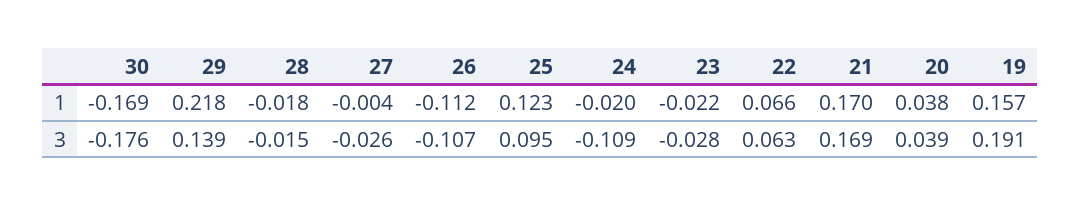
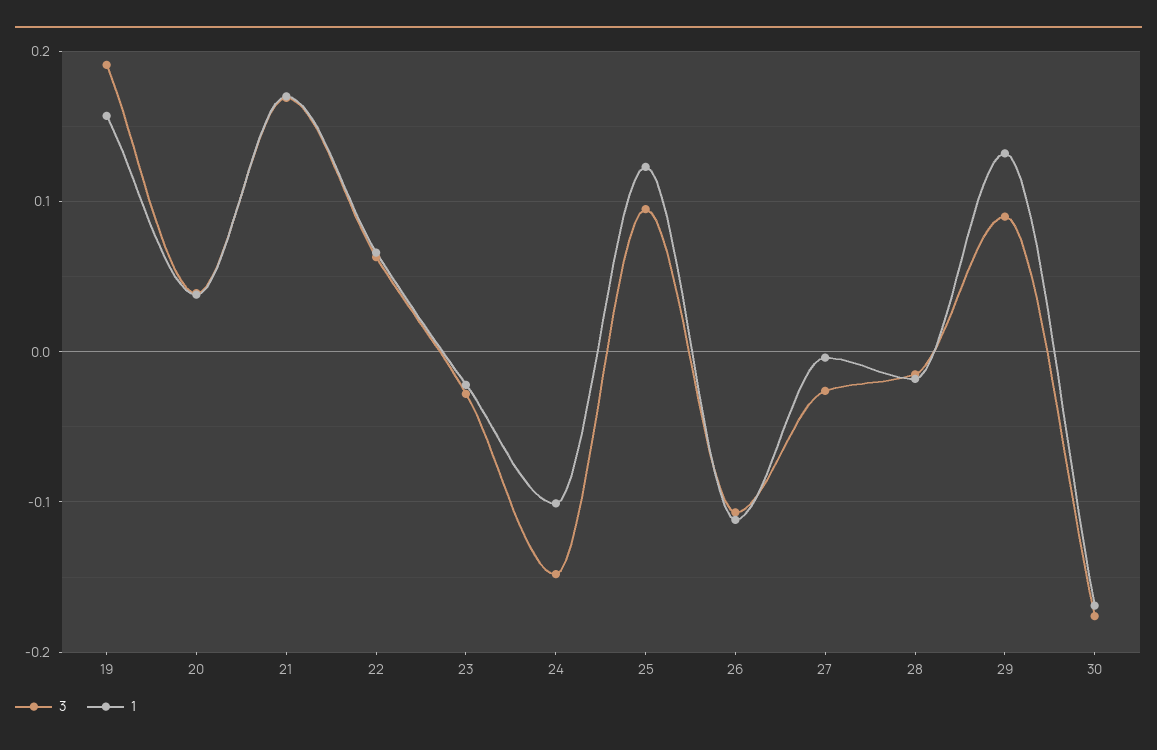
1, 29: 0.218 -> 0.13
1, 24: -0.02 -> -0.1
3, 29: 0.139 -> 0.09
3, 24: -0.109 -> -0.15

